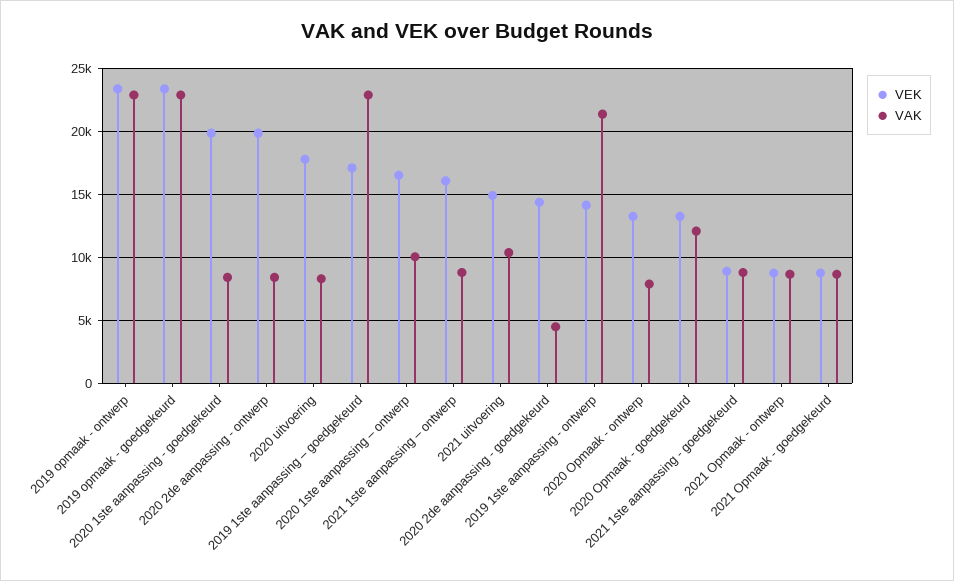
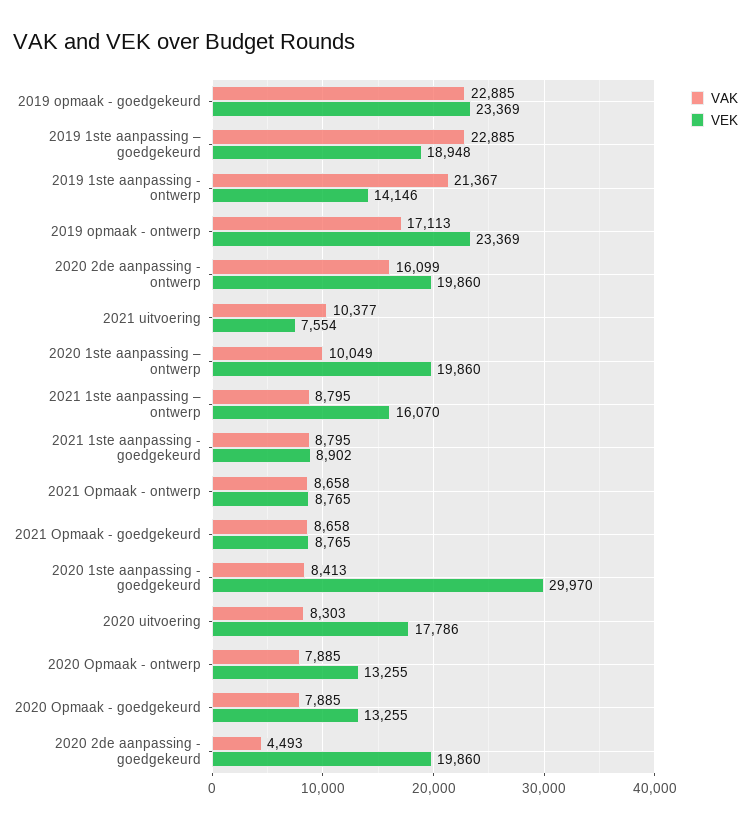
VAK, 2019 opmaak - ontwerp: 23000 -> 17113
VEK, 2020 1ste aanpassing - goedgekeurd: 20000 -> 29970
VAK, 2020 2de aanpassing - ontwerp: 8500 -> 16099
VEK, 2019 1ste aanpassing – goedgekeurd: 17000 -> 18948
VEK, 2020 1ste aanpassing – ontwerp: 16500 -> 19860
VEK, 2021 uitvoering: 15000 -> 7554
VEK, 2020 2de aanpassing - goedgekeurd: 14500 -> 19860
VAK, 2020 Opmaak - goedgekeurd: 12000 -> 7885

